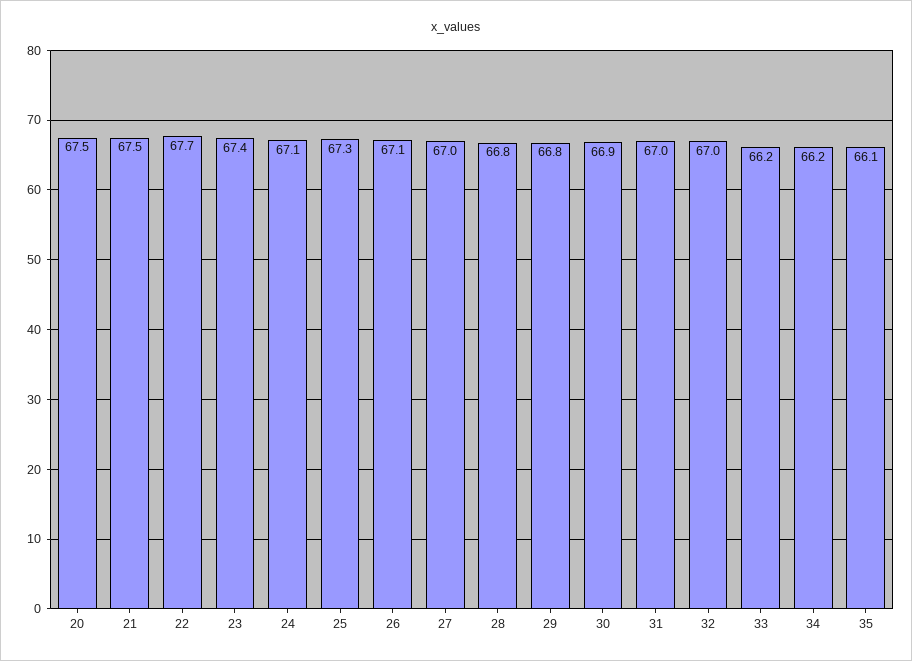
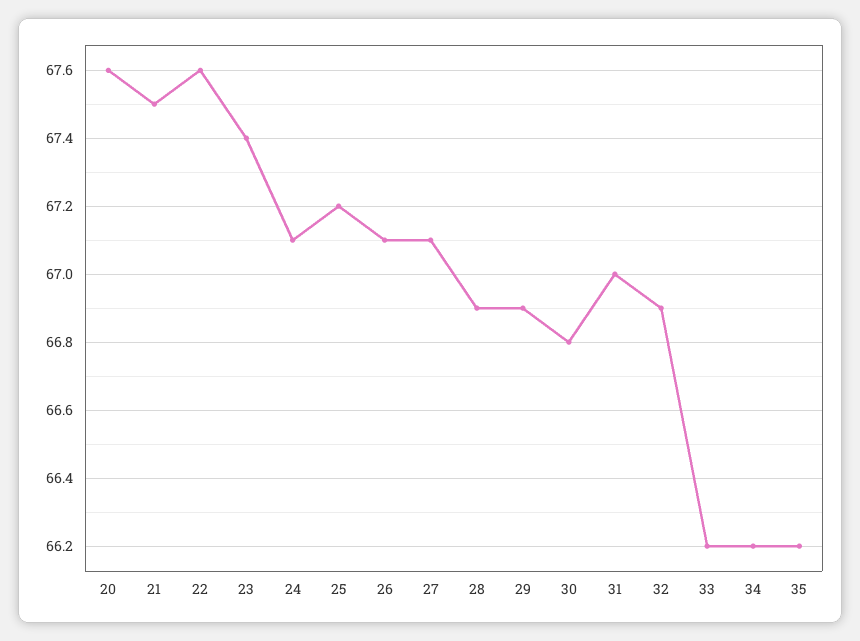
20: 67.5 -> 67.6
22: 67.7 -> 67.6
25: 67.3 -> 67.2
27: 67 -> 67.1
28: 66.8 -> 66.9
29: 66.8 -> 66.9
30: 66.9 -> 66.8
32: 67 -> 66.9
35: 66.1 -> 66.2

